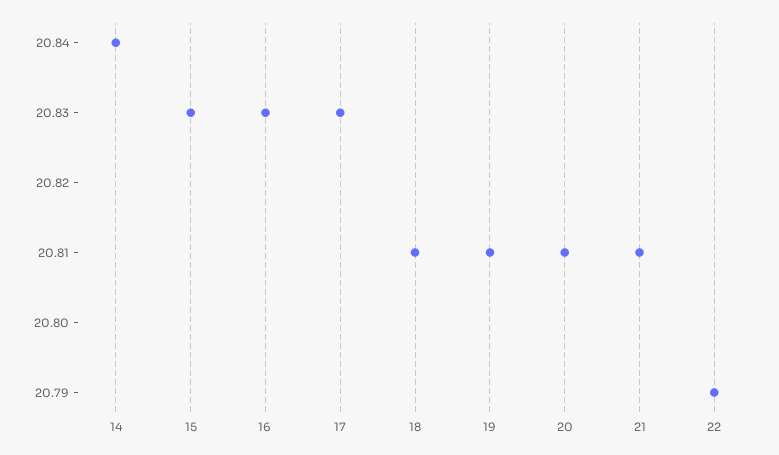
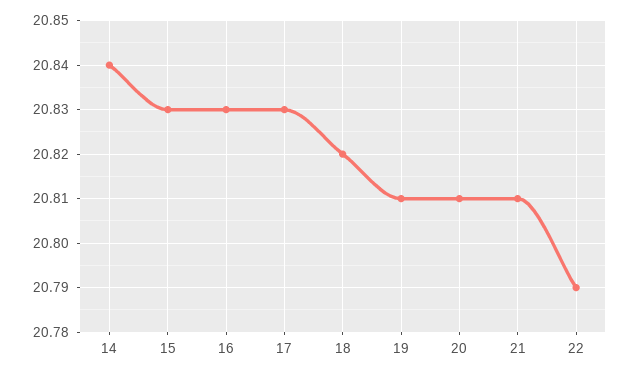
18: 20.81 -> 20.82

